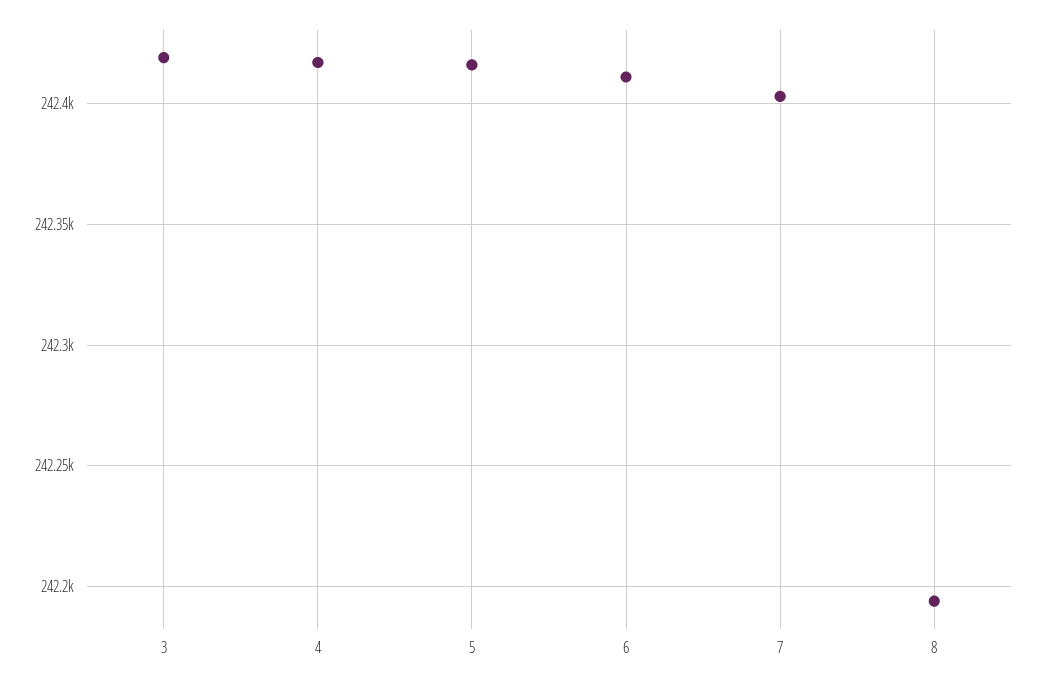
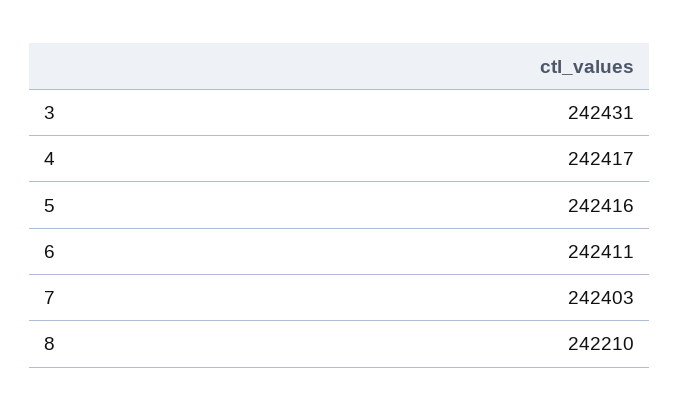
3: 242420 -> 242431
8: 242195 -> 242210

